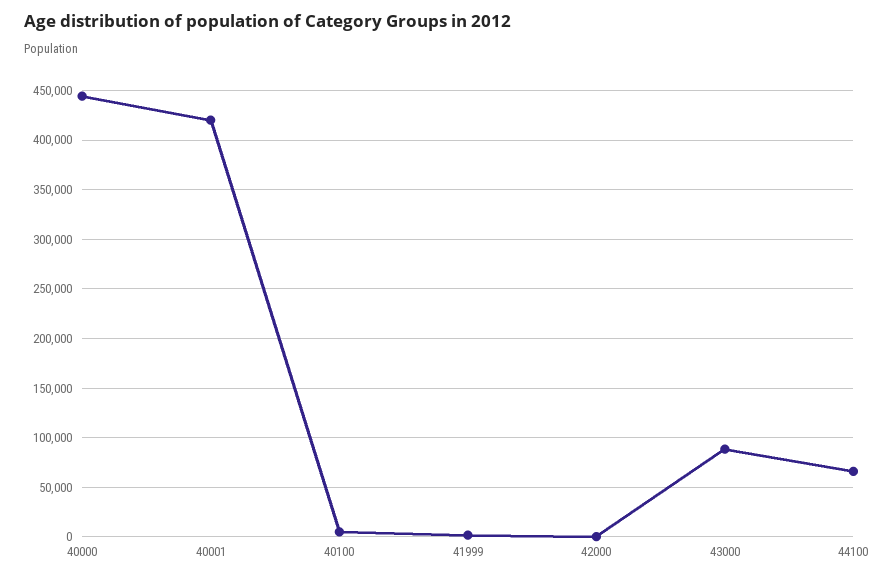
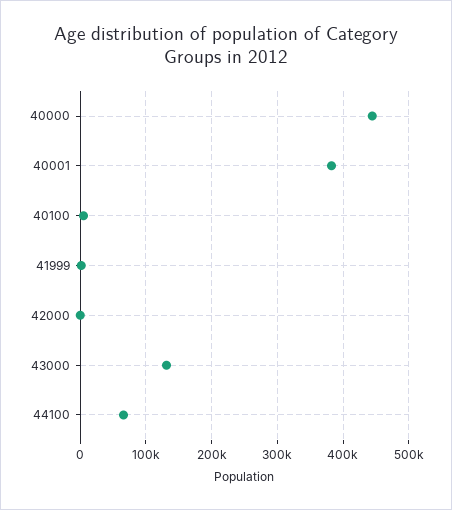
40001: 420000 -> 380000
43000: 90000 -> 130000

